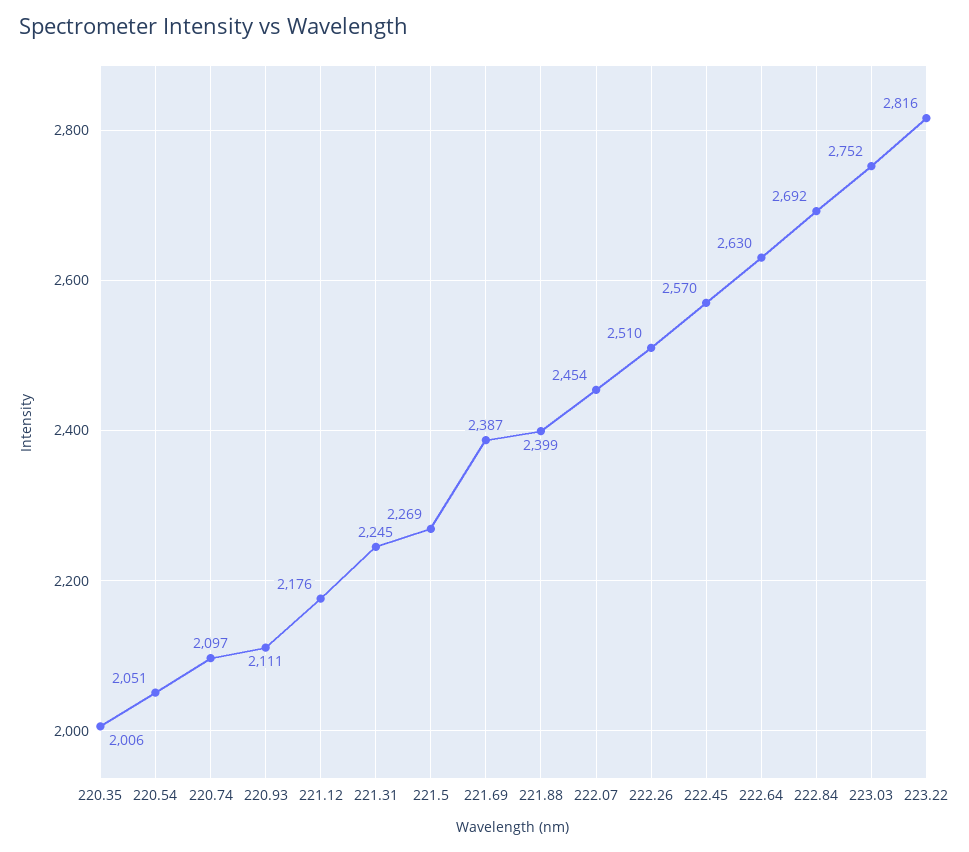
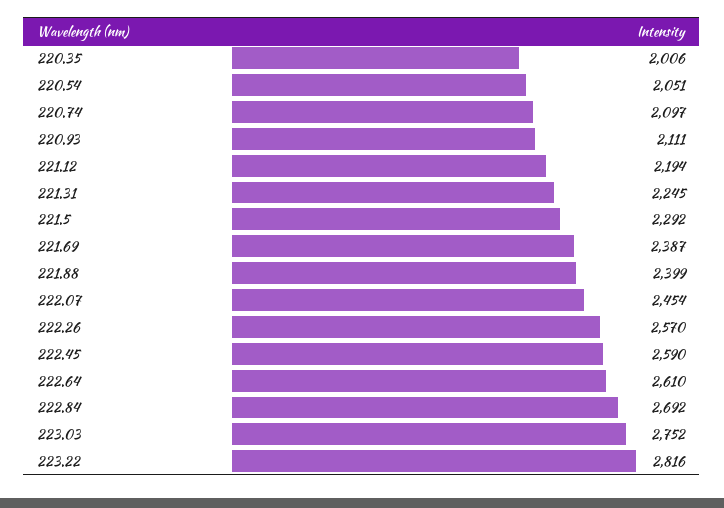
221.12: 2176 -> 2194
221.5: 2269 -> 2292
222.26: 2510 -> 2570
222.45: 2570 -> 2590
222.64: 2630 -> 2610

